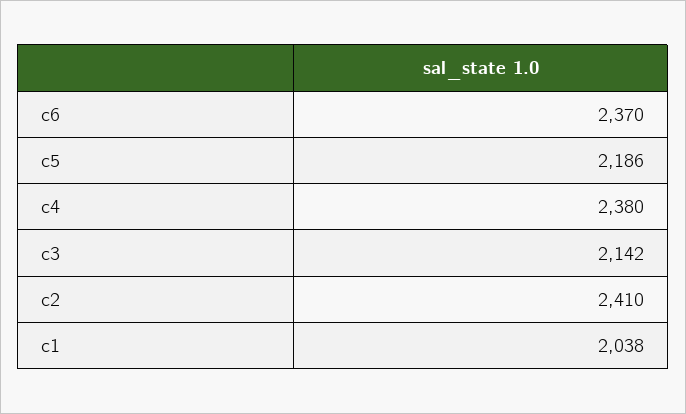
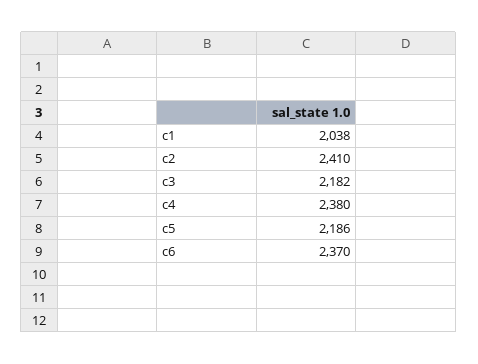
c3: 2142 -> 2182

